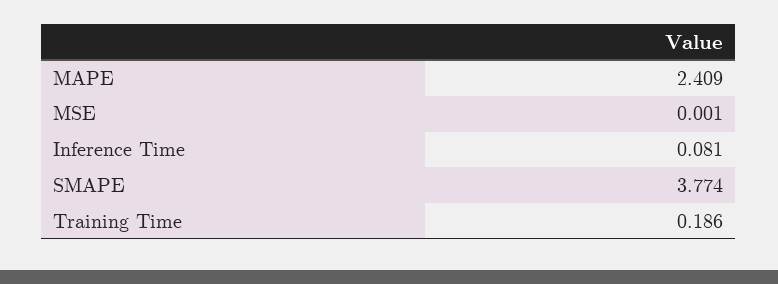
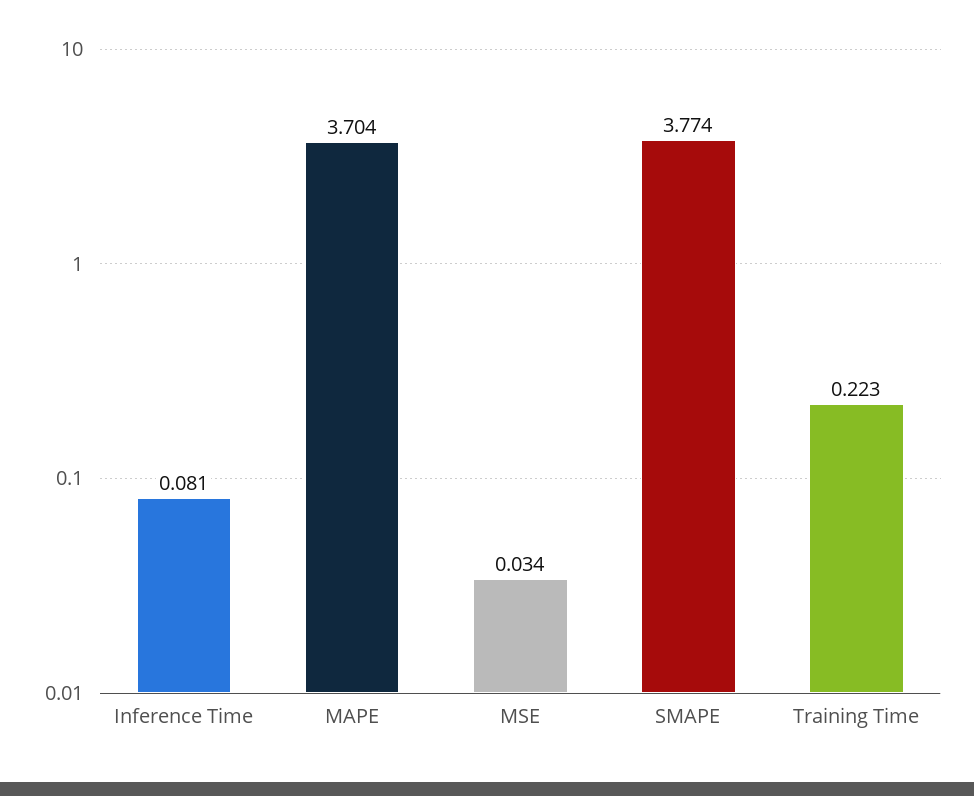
MAPE: 2.409 -> 3.704
MSE: 0.001 -> 0.034
Training Time: 0.186 -> 0.223

